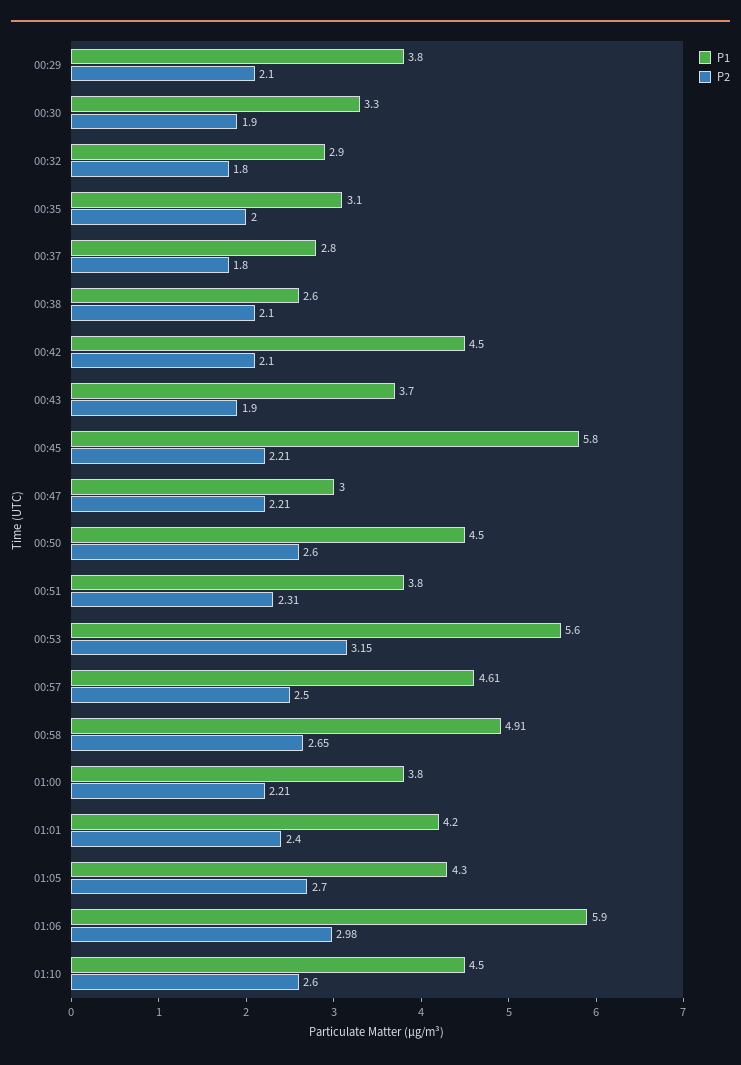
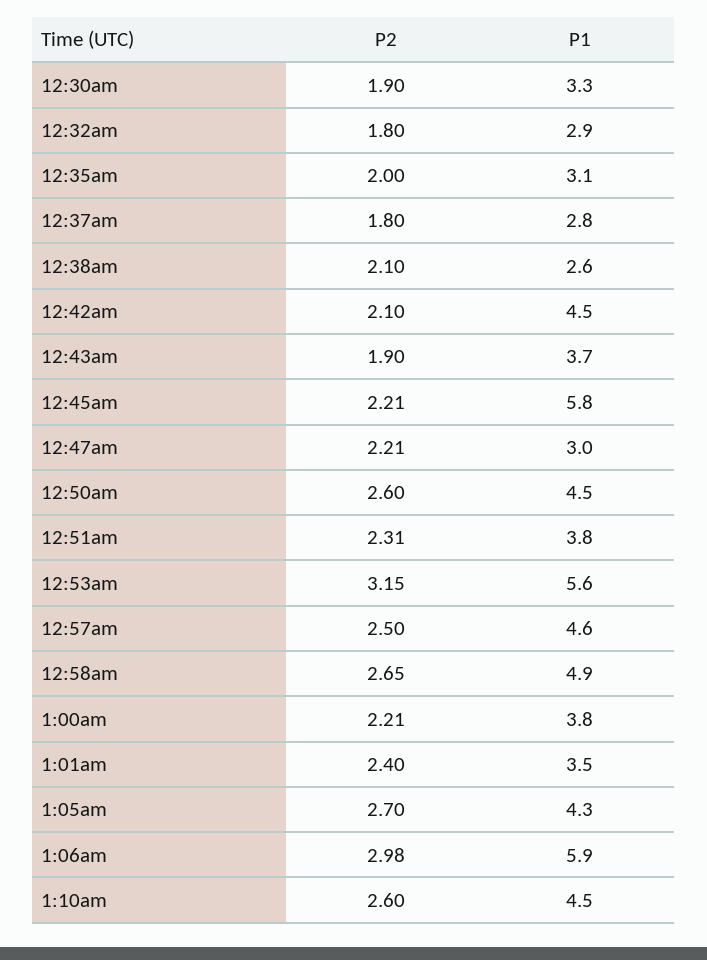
P1, 00:29: 3.8 -> none
P2, 00:29: 2.1 -> none
P1, 01:01: 4.2 -> 3.5

